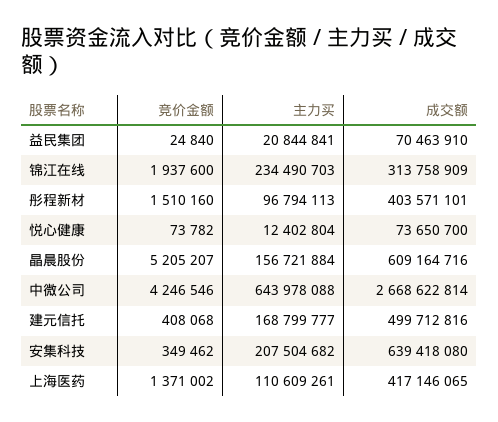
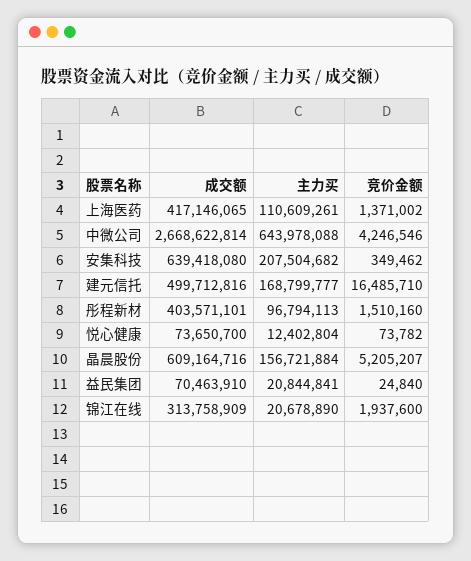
主力买, 锦江在线: 234490703 -> 20678890
竞价金额, 建元信托: 408068 -> 16485710

